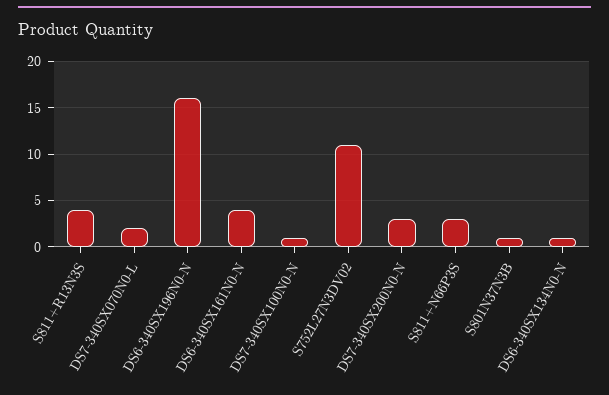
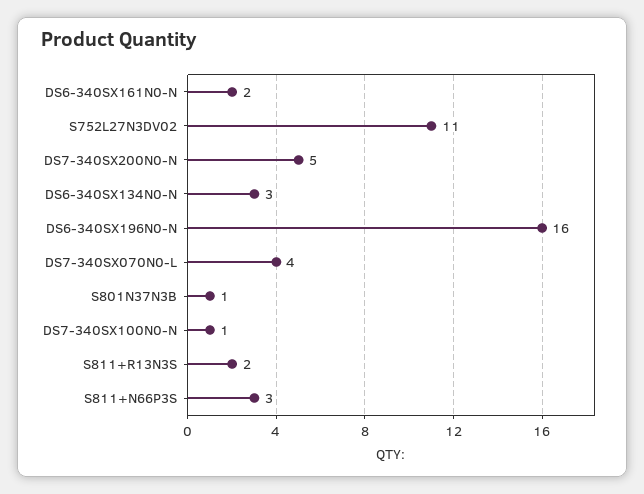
S811+R13N3S: 4 -> 2
DS7-340SX070N0-L: 2 -> 4
DS6-340SX161N0-N: 4 -> 2
DS7-340SX200N0-N: 3 -> 5
DS6-340SX134N0-N: 1 -> 3

